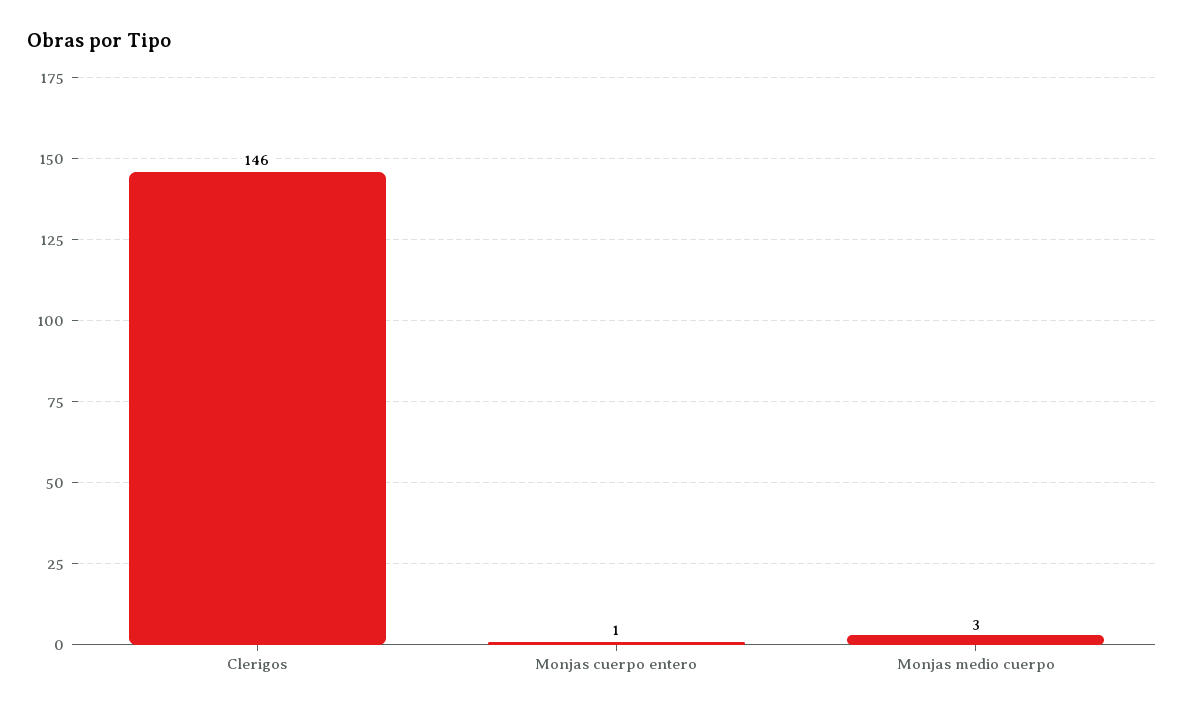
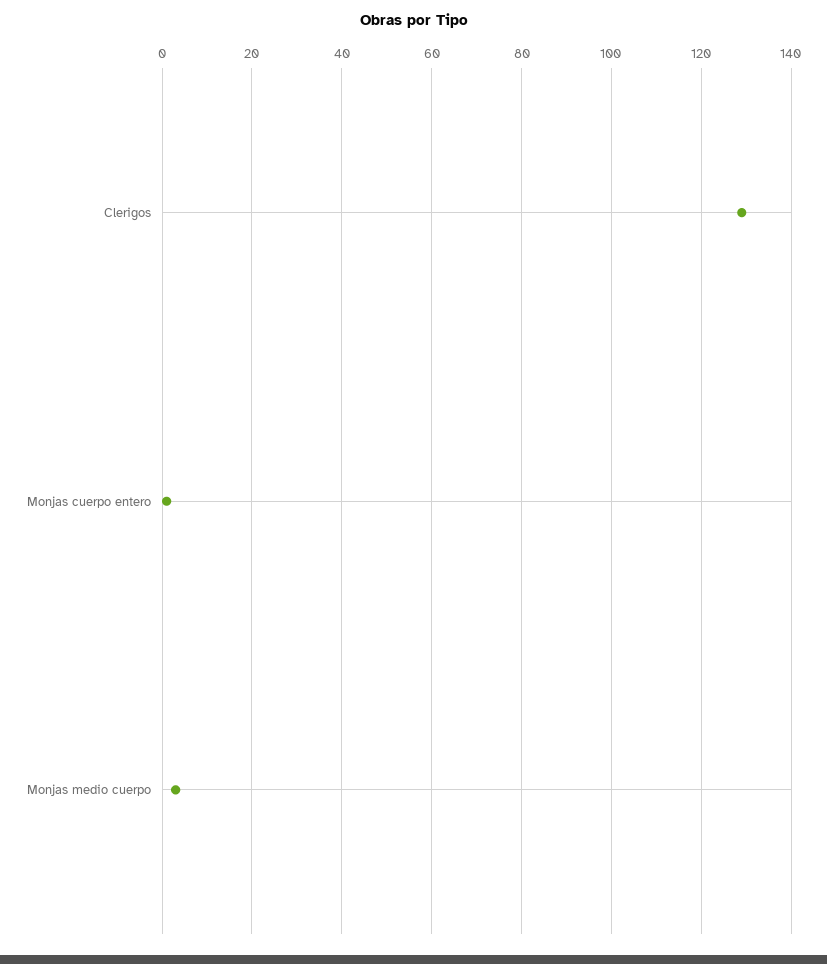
Clerigos: 146 -> 130

